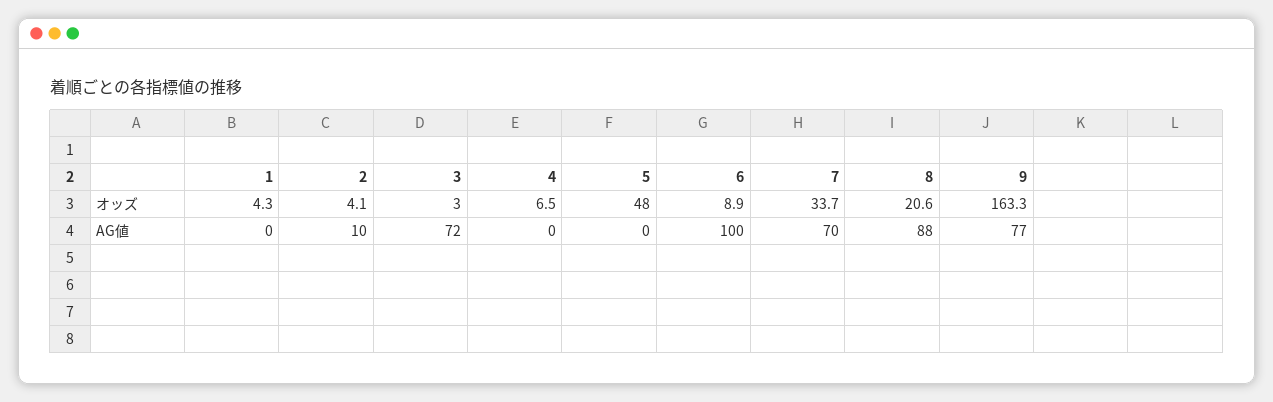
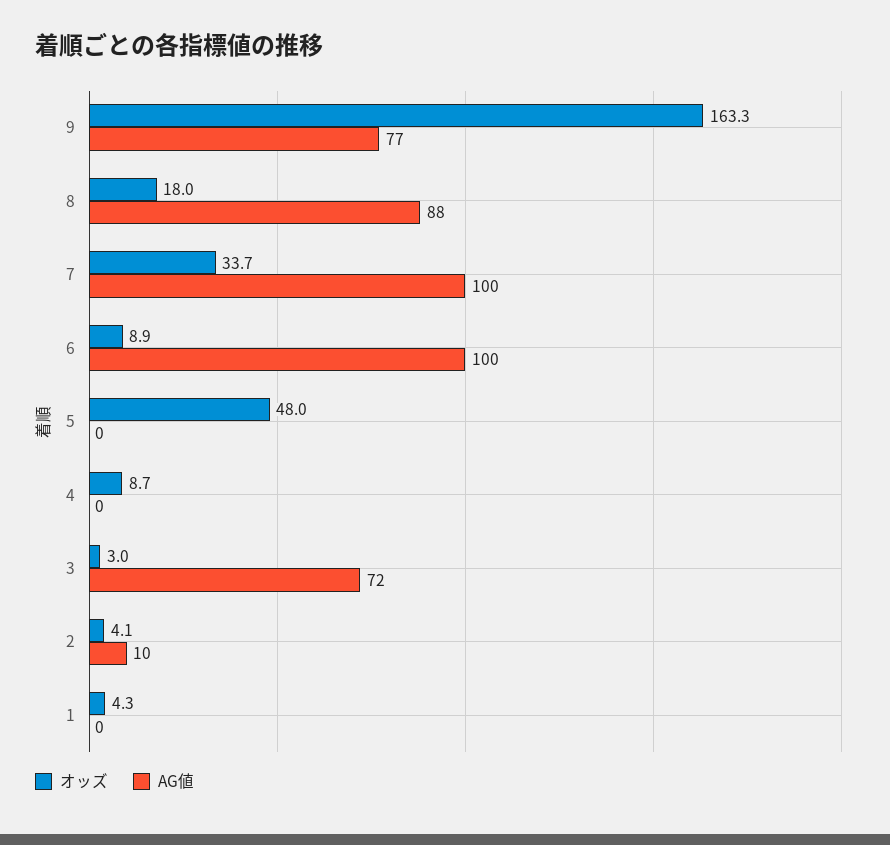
オッズ, 4: 6.5 -> 8.7
オッズ, 8: 20.6 -> 18
AG値, 7: 70 -> 100

